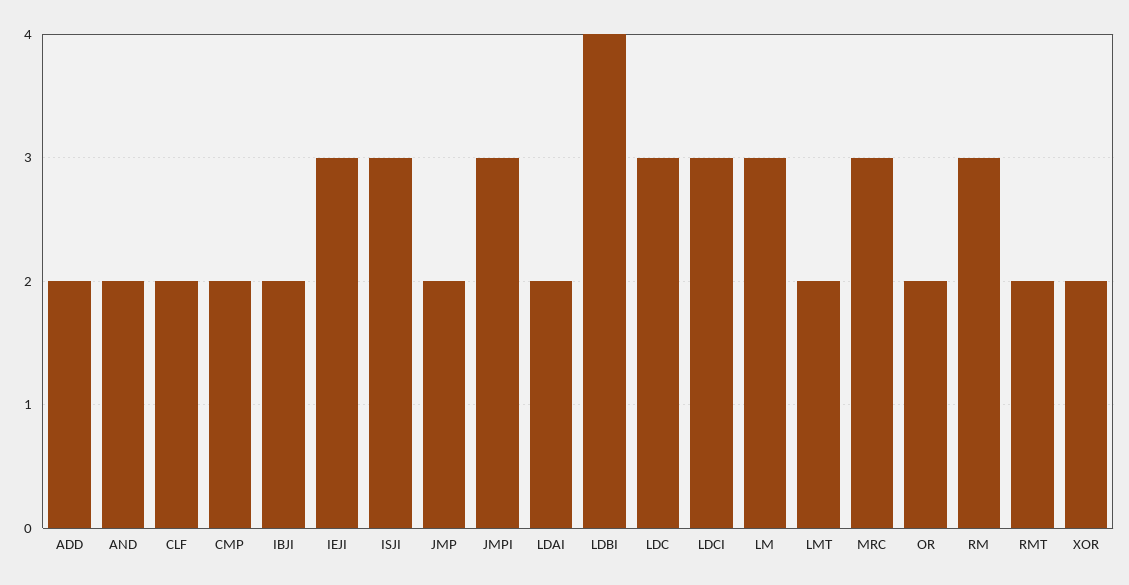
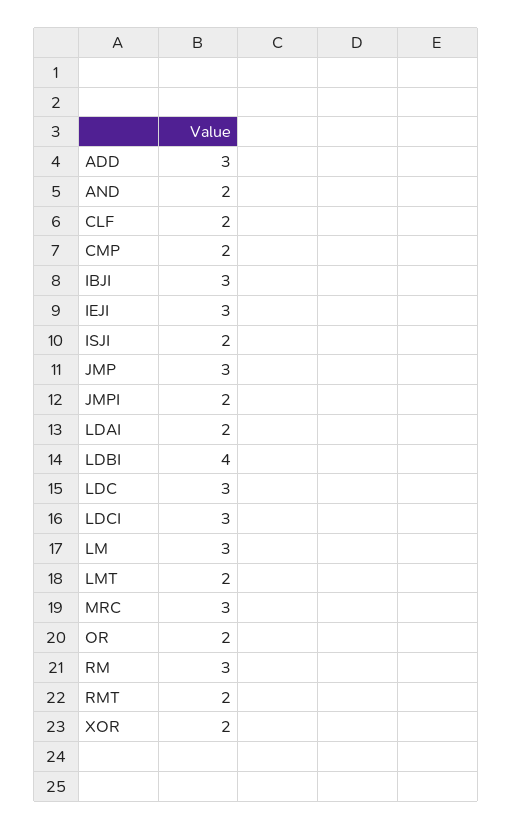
ADD: 2 -> 3
IBJI: 2 -> 3
ISJI: 3 -> 2
JMP: 2 -> 3
JMPI: 3 -> 2

